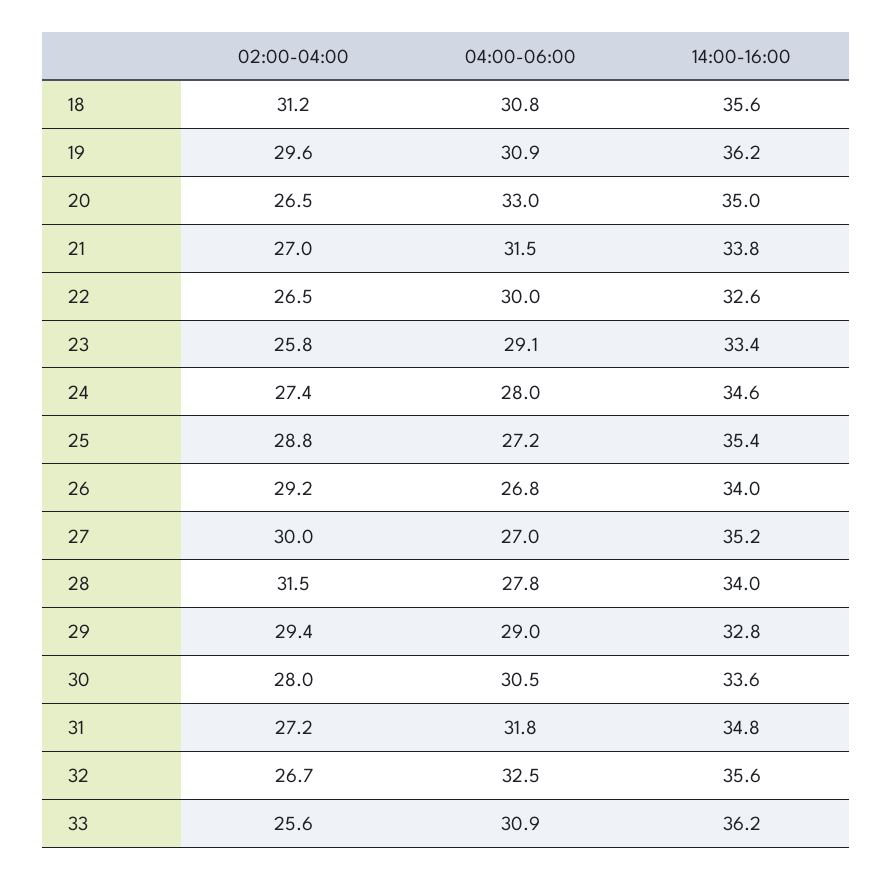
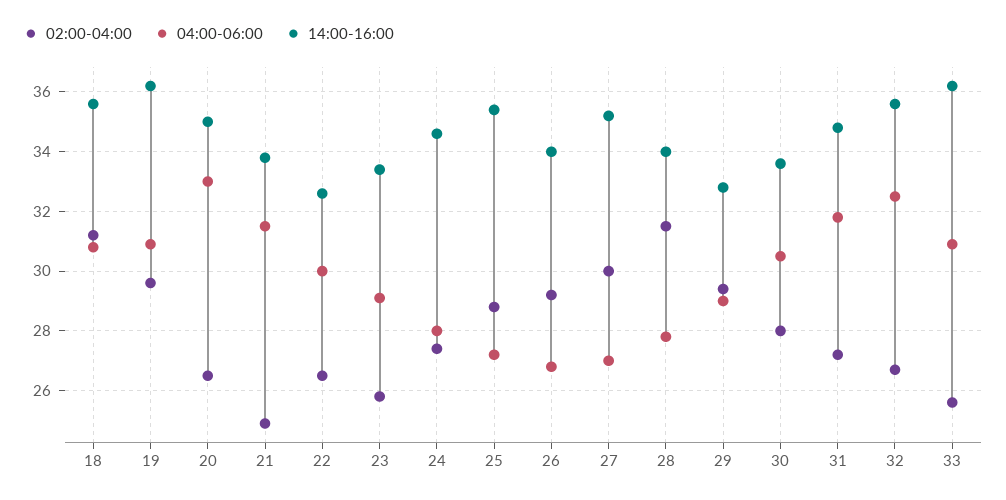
02:00-04:00, 21: 27 -> 25

